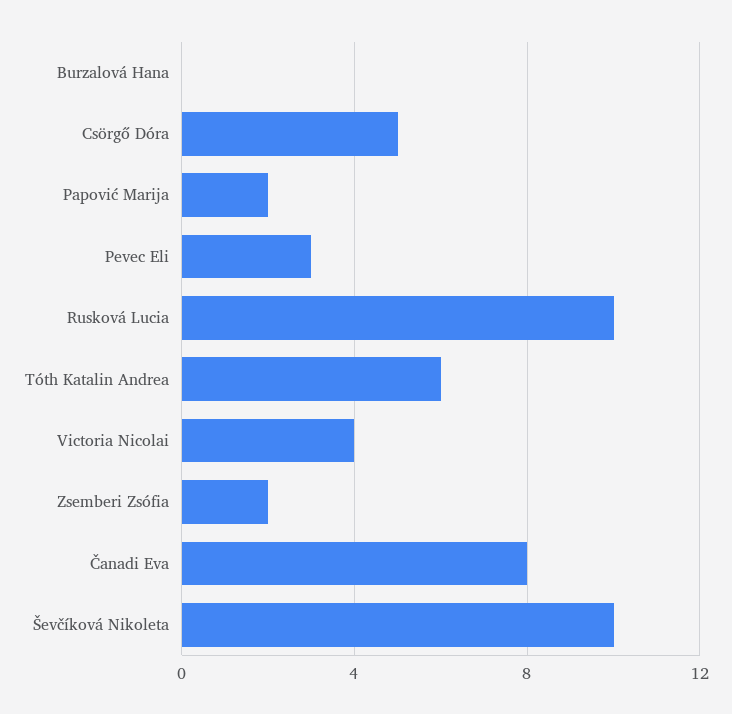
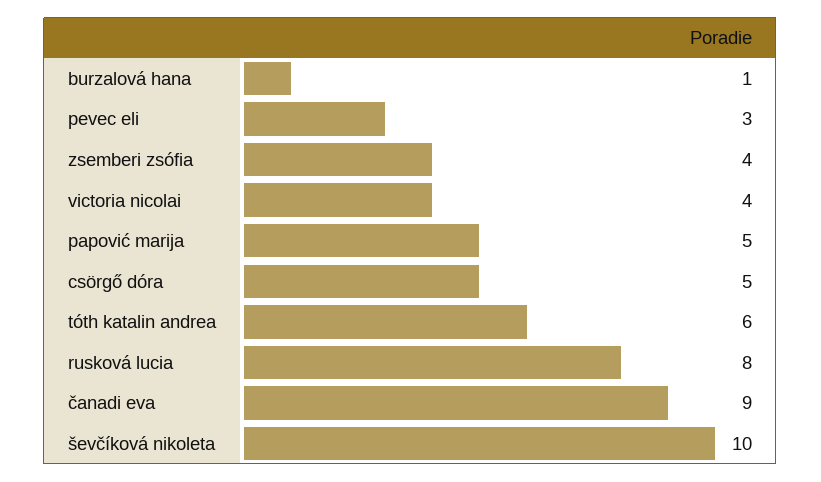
Burzalová Hana: 0 -> 1
Papović Marija: 2 -> 5
Rusková Lucia: 10 -> 8
Zsemberi Zsófia: 2 -> 4
Čanadi Eva: 8 -> 9

